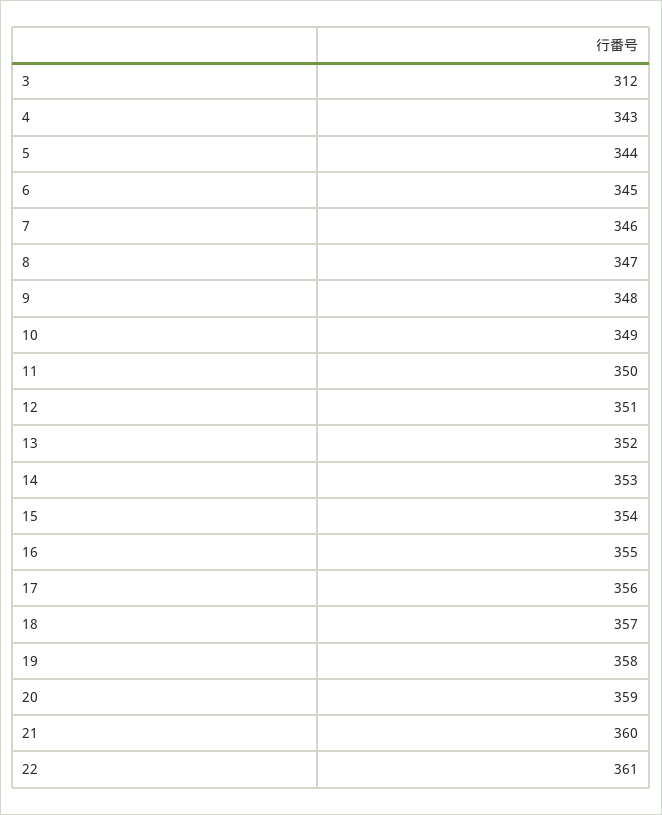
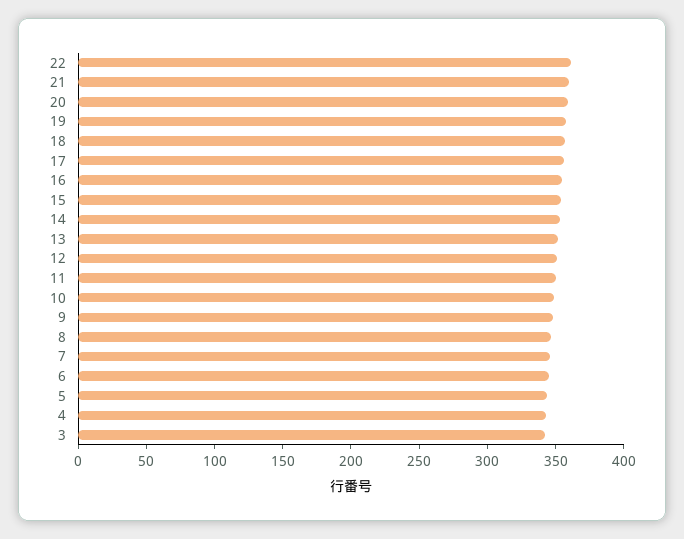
3: 312 -> 340

